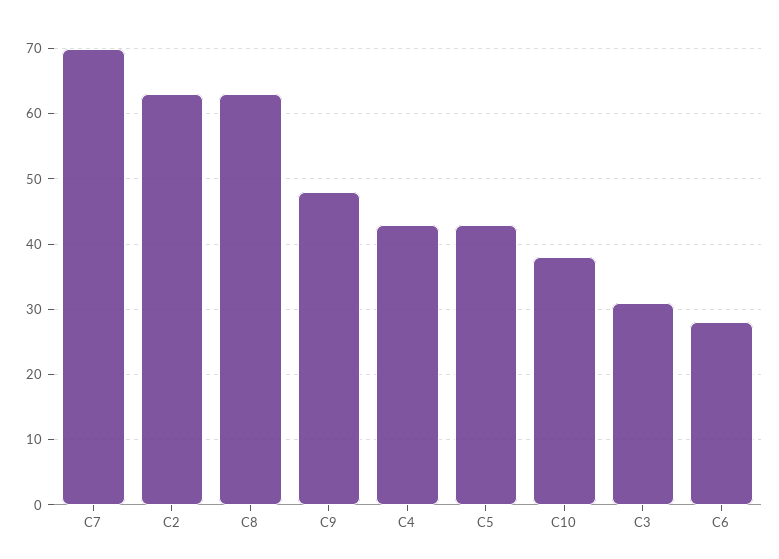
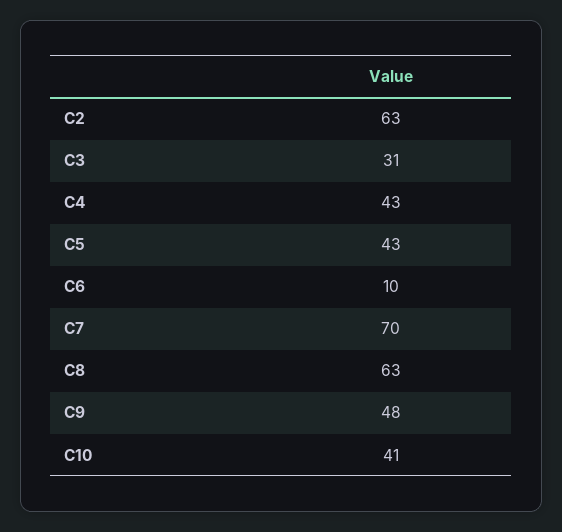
C10: 38 -> 41
C6: 28 -> 10

